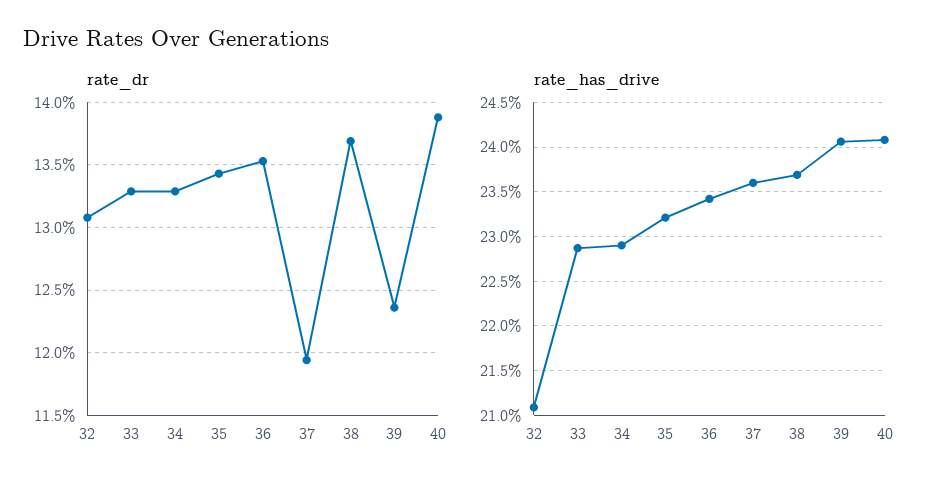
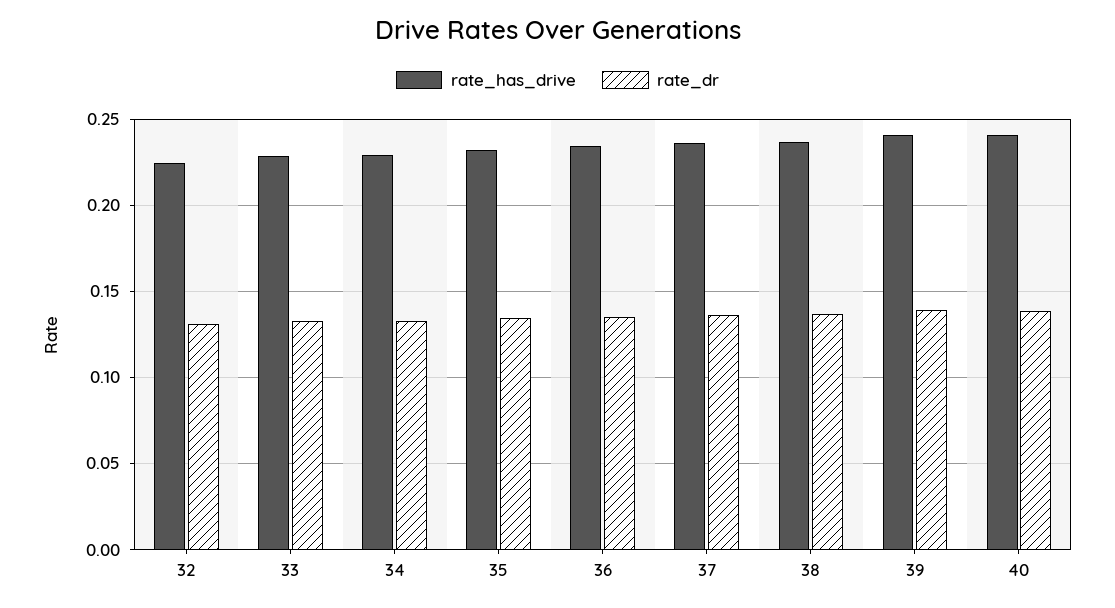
rate_dr, 37: 0.1195 -> 0.135
rate_dr, 39: 0.1235 -> 0.14
rate_has_drive, 32: 0.211 -> 0.225

